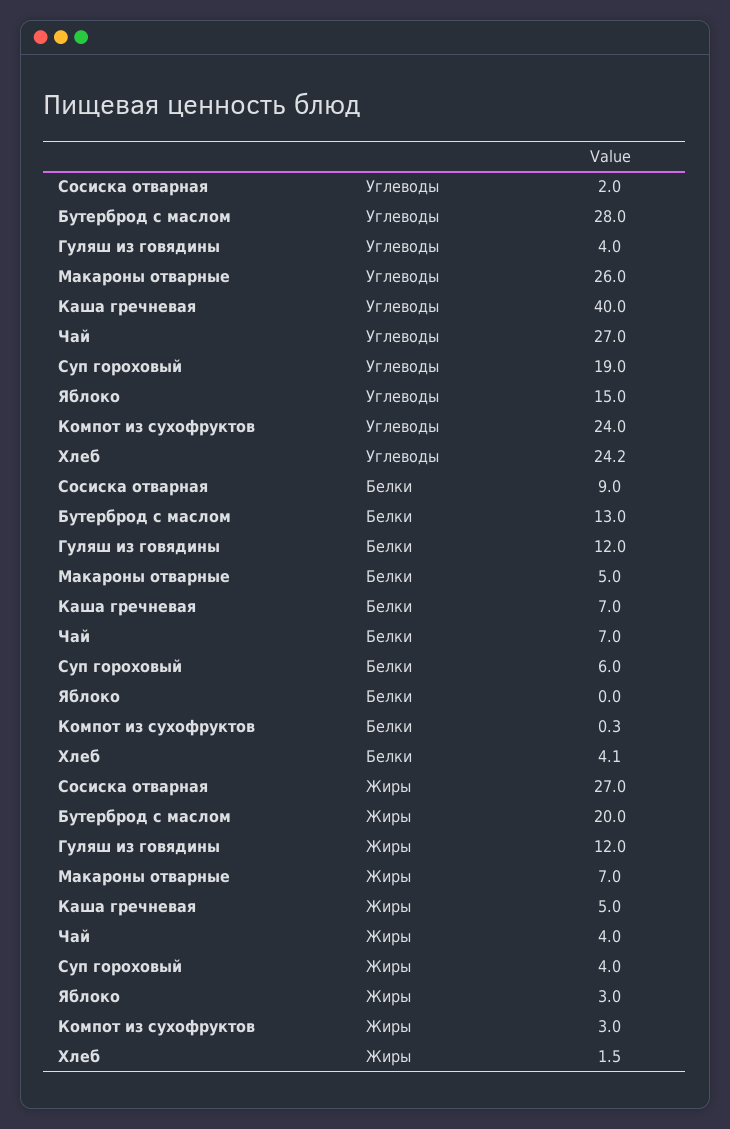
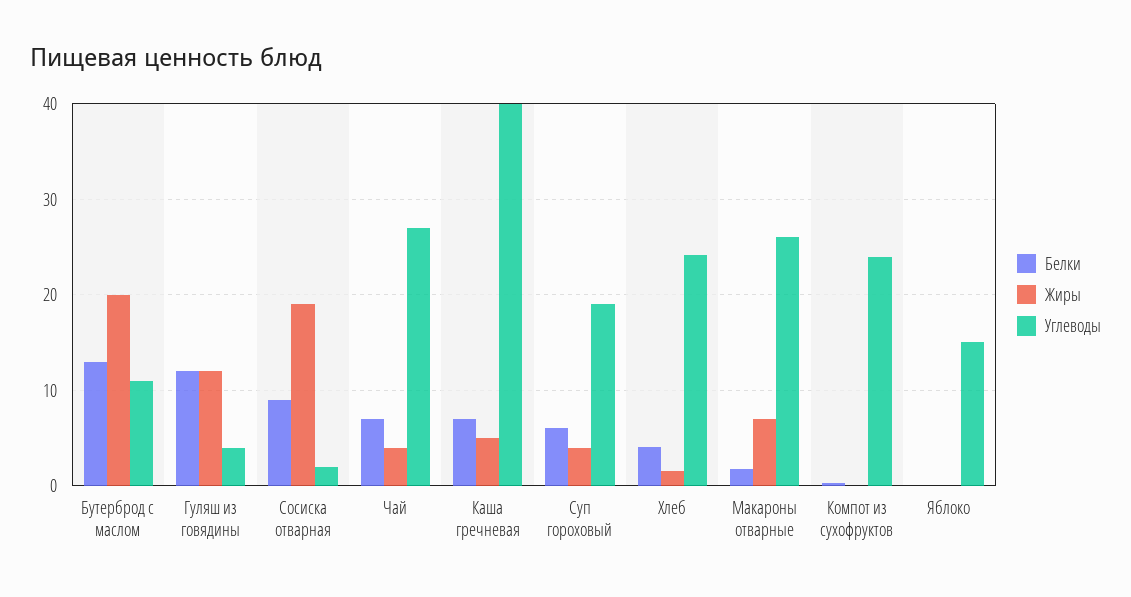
Углеводы, Бутерброд с маслом: 28 -> 11
Белки, Макароны отварные: 5 -> 2
Жиры, Сосиска отварная: 27 -> 19
Жиры, Яблоко: 3 -> 0
Жиры, Компот из сухофруктов: 3 -> 0

